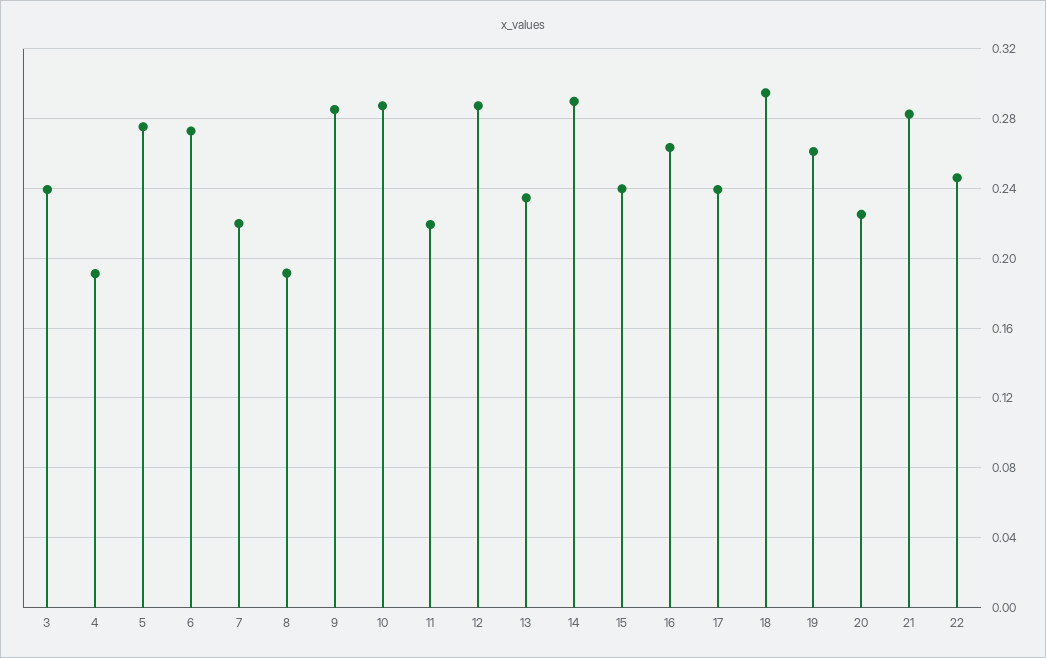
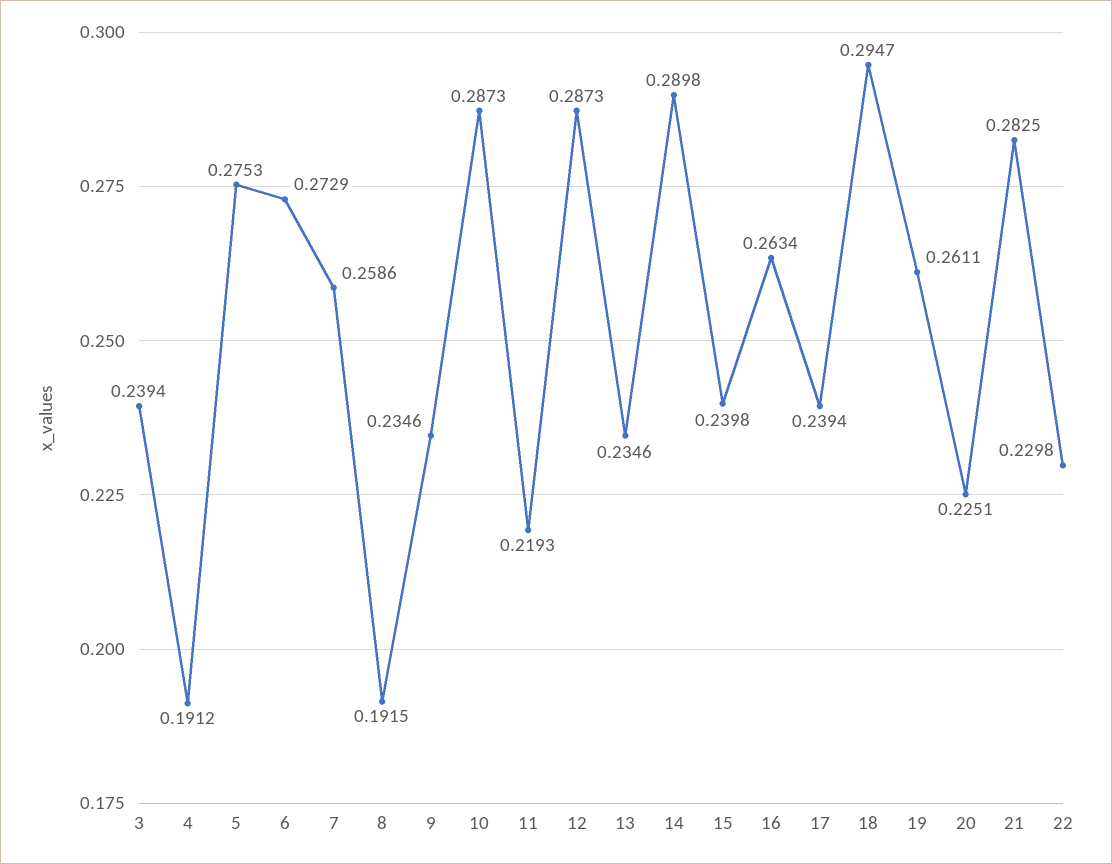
7: 0.22 -> 0.2586
9: 0.285 -> 0.2346
22: 0.245 -> 0.2298

